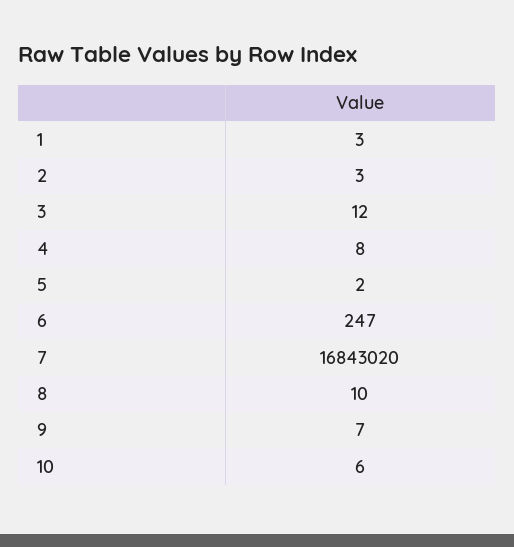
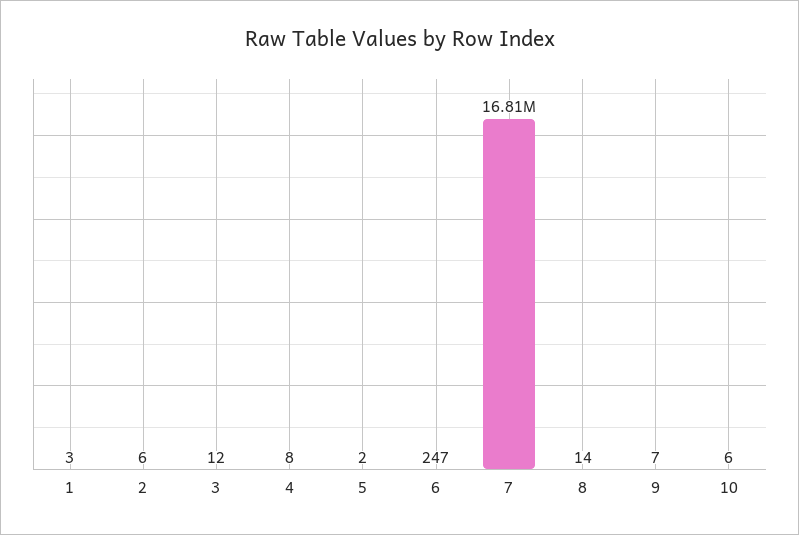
2: 3 -> 6
7: 16843020 -> 16810000
8: 10 -> 14

